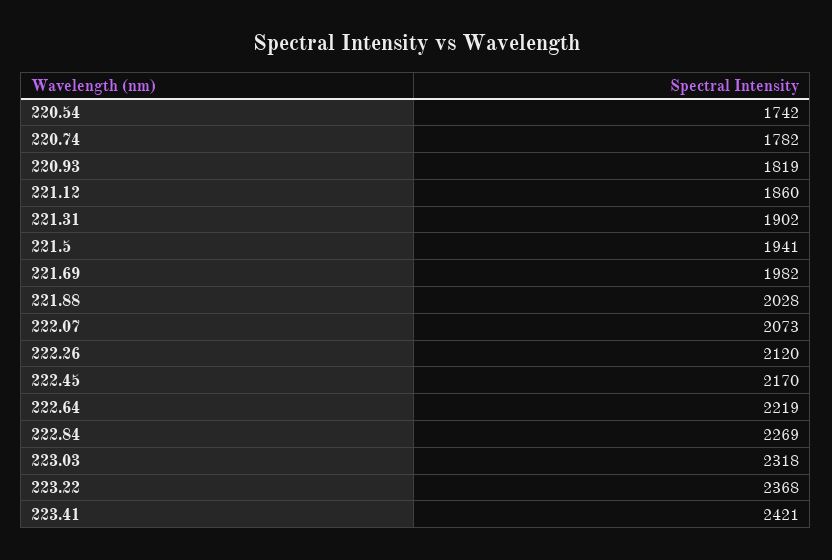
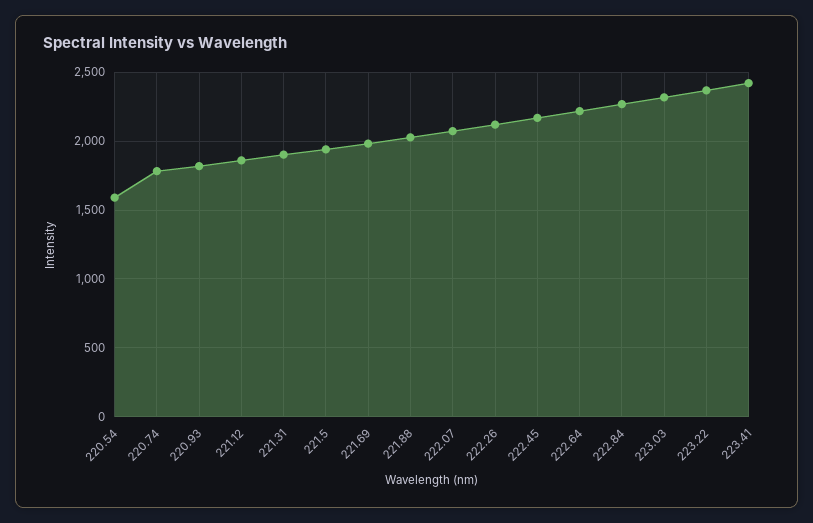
220.54: 1742 -> 1600

